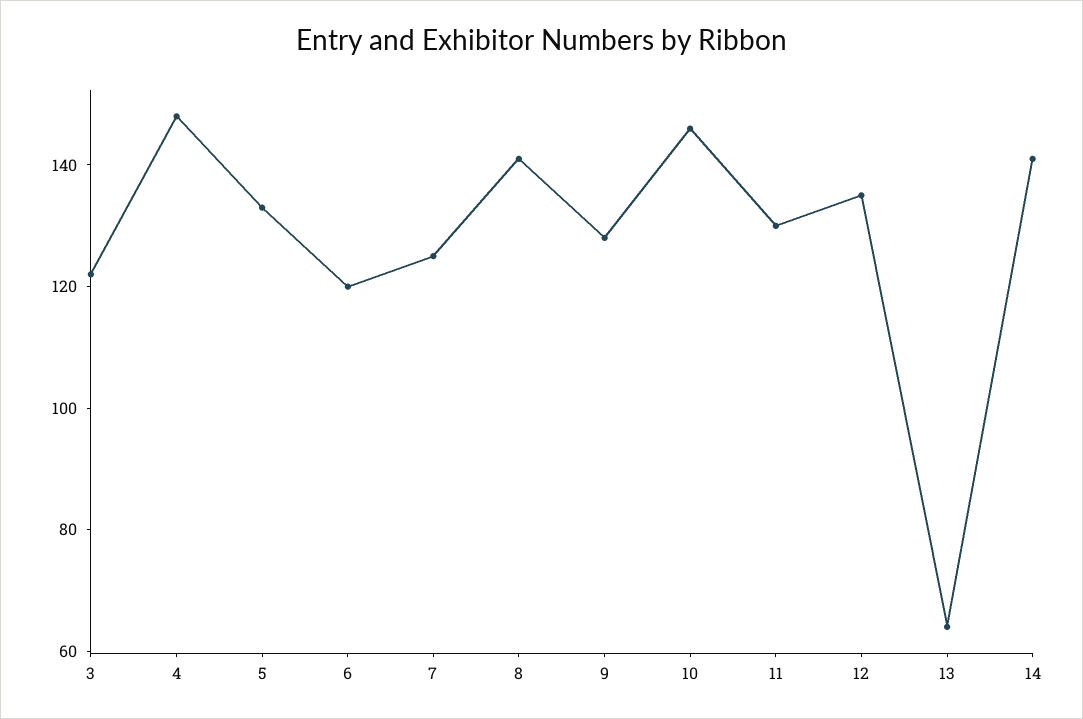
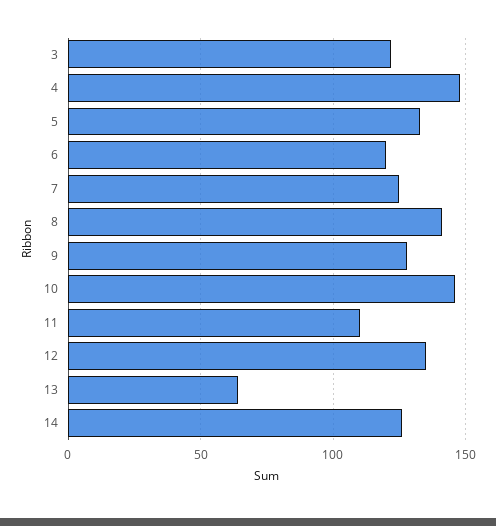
11: 130 -> 110
14: 140 -> 125

